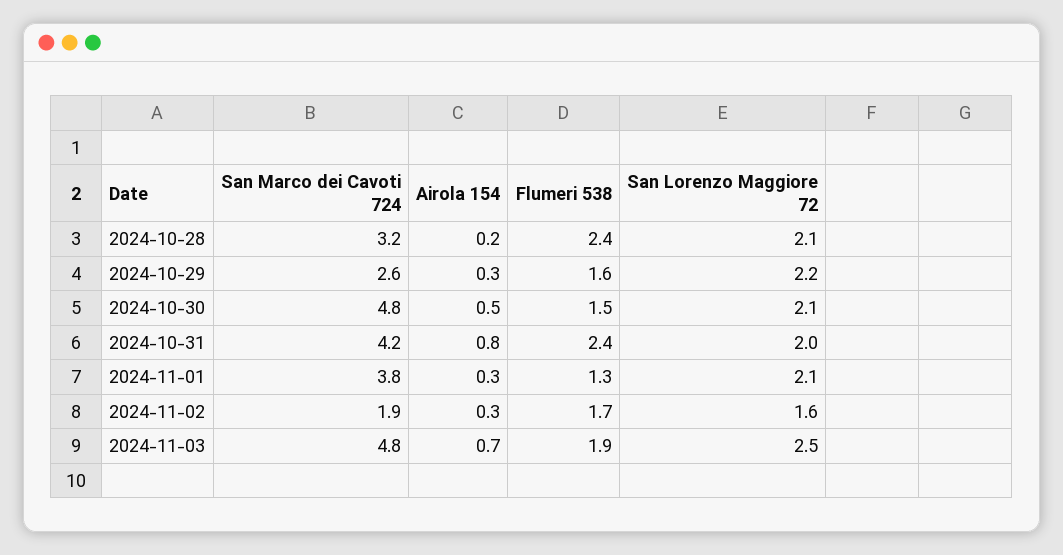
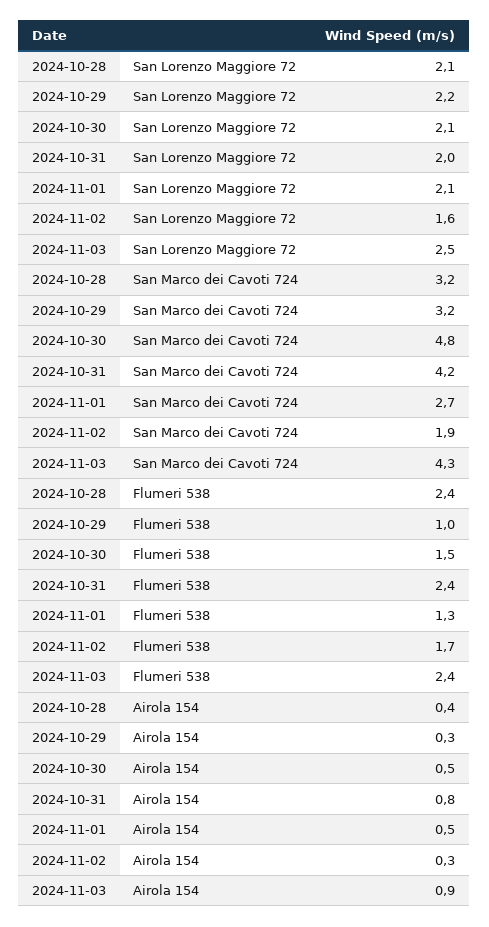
Airola 154, 2024-10-28: 0.2 -> 0.4
San Marco dei Cavoti 724, 2024-10-29: 2.6 -> 3.2
Flumeri 538, 2024-10-29: 1.6 -> 1
San Marco dei Cavoti 724, 2024-11-01: 3.8 -> 2.7
Airola 154, 2024-11-01: 0.3 -> 0.5
San Marco dei Cavoti 724, 2024-11-03: 4.8 -> 4.3
Airola 154, 2024-11-03: 0.7 -> 0.9
Flumeri 538, 2024-11-03: 1.9 -> 2.4

